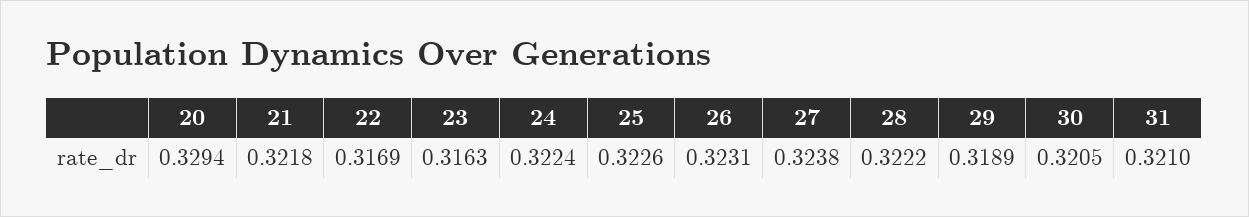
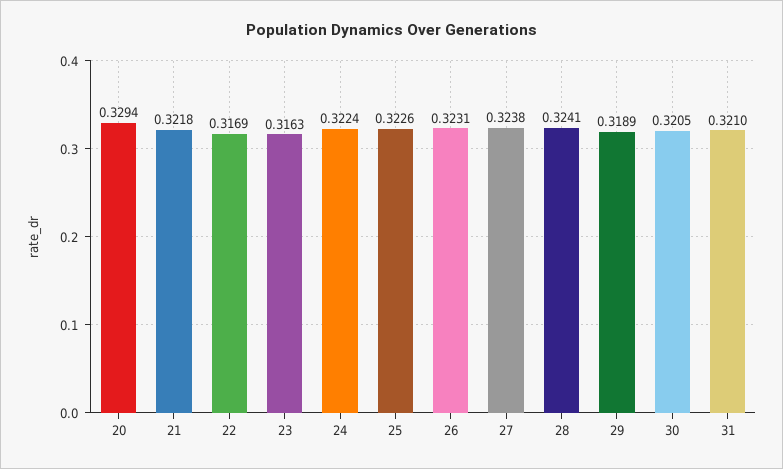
28: 0.3222 -> 0.3241

